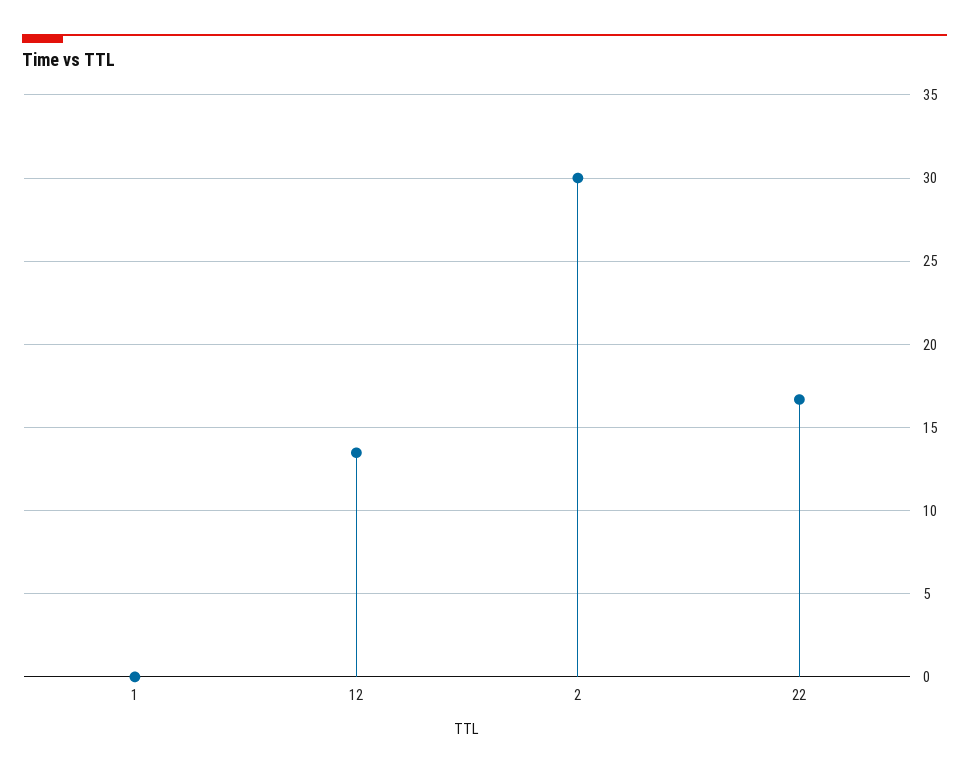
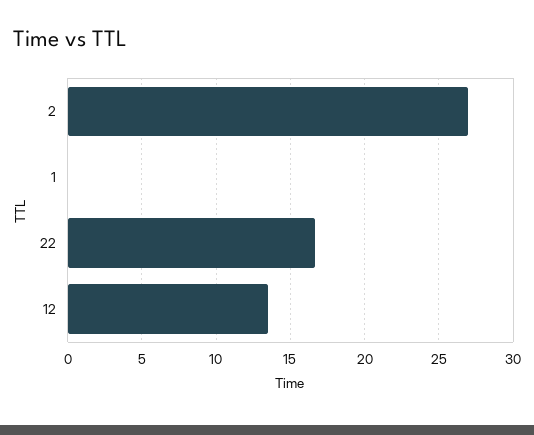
2: 30 -> 27

